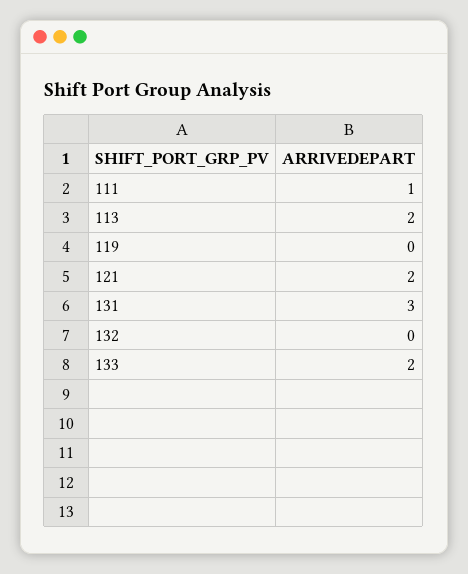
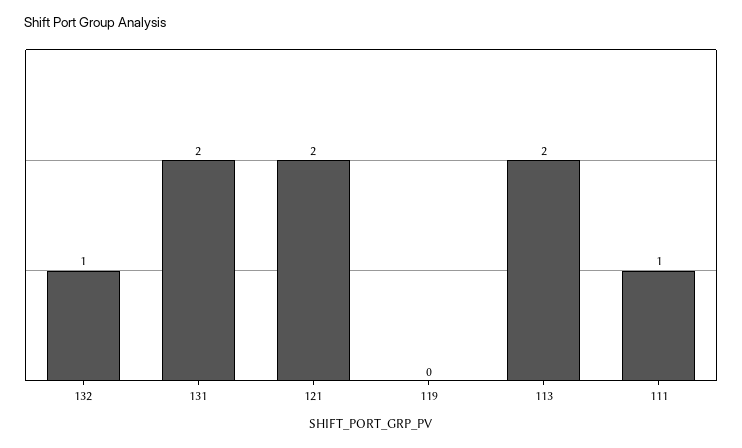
131: 3 -> 2
132: 0 -> 1
133: 2 -> none

